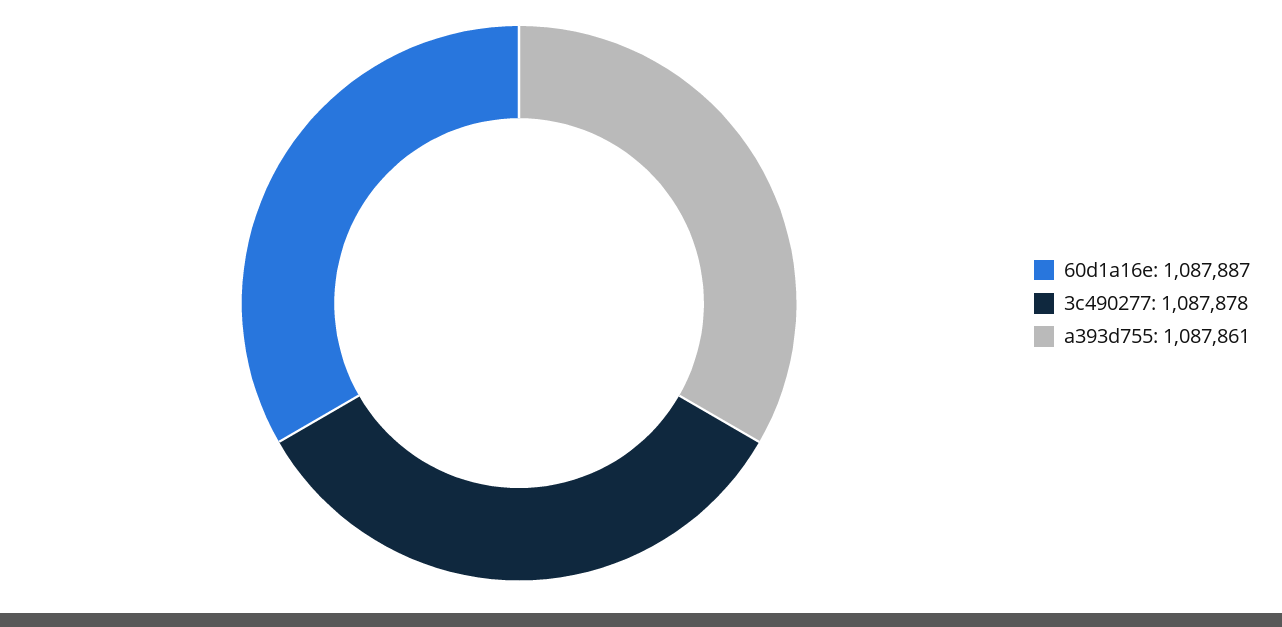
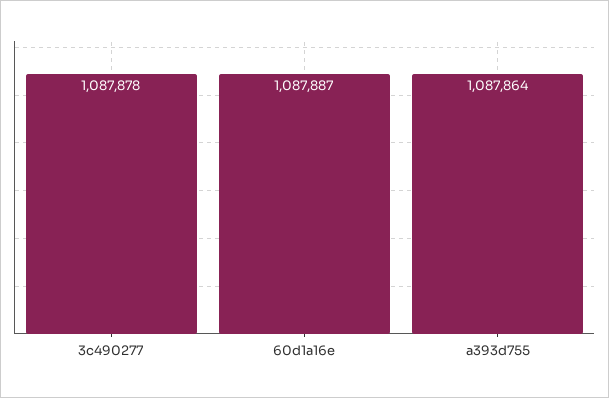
a393d755: 1087861 -> 1087864

